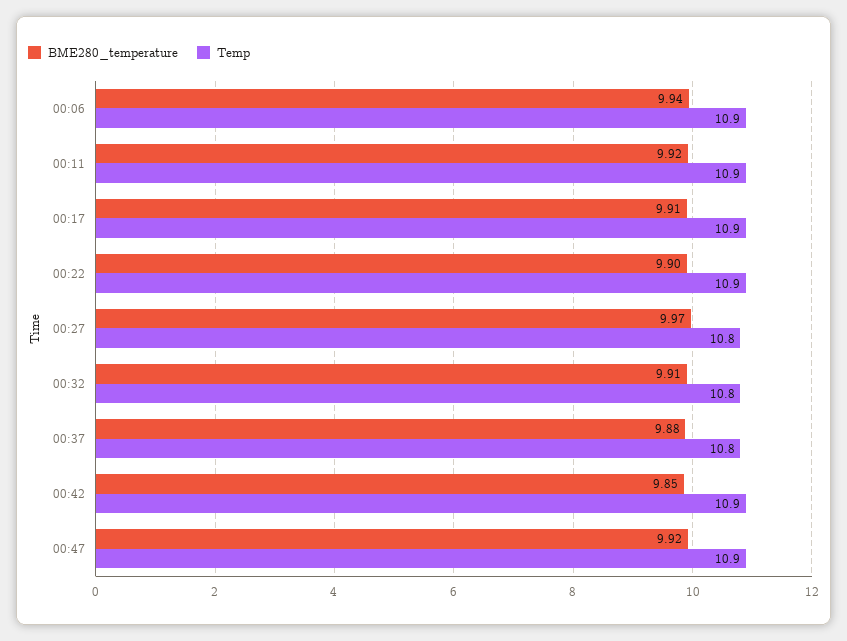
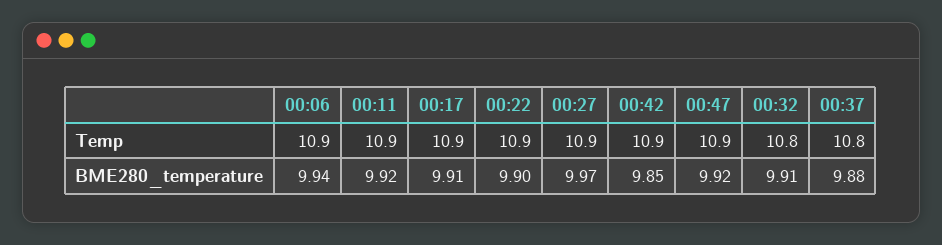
Temp, 00:27: 10.8 -> 10.9

